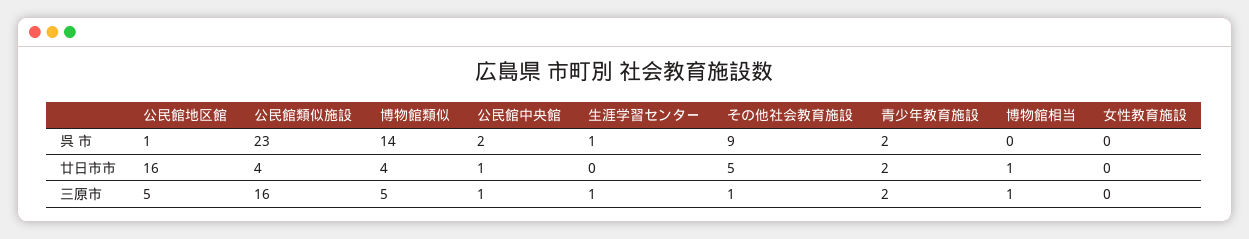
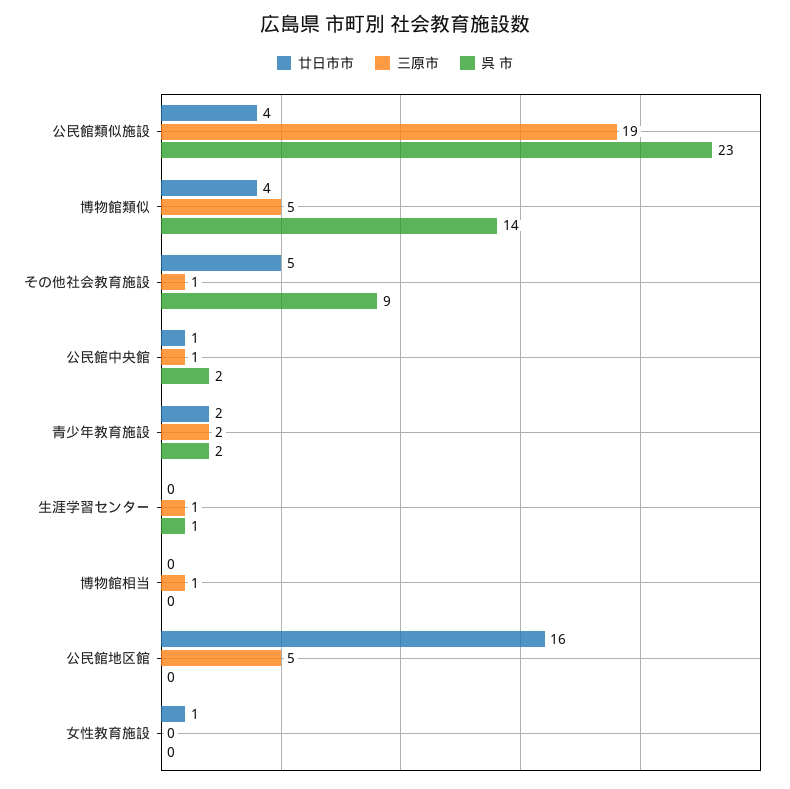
呉 市, 公民館地区館: 1 -> 0
廿日市市, 博物館相当: 1 -> 0
廿日市市, 女性教育施設: 0 -> 1
三原市, 公民館類似施設: 16 -> 19

